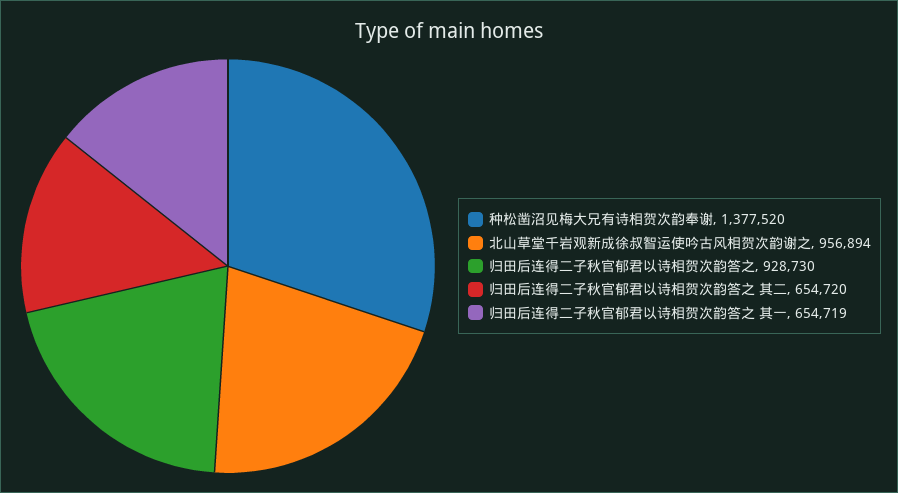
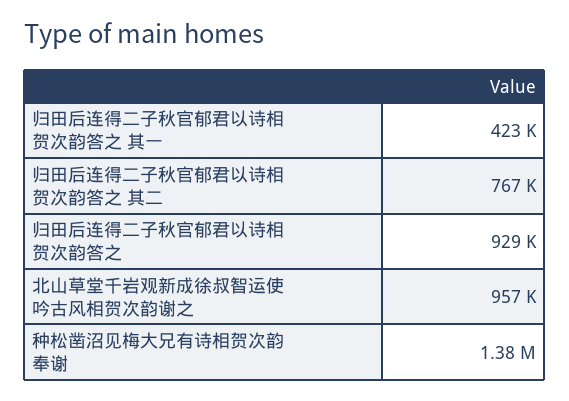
归田后连得二子秋官郁君以诗相贺次韵答之 其二: 654720 -> 767000
归田后连得二子秋官郁君以诗相贺次韵答之 其一: 654719 -> 423000

